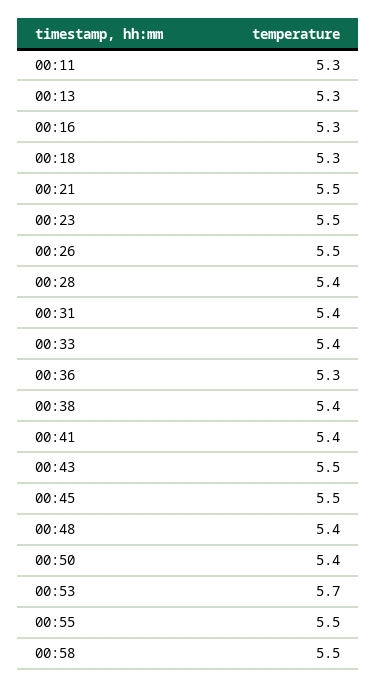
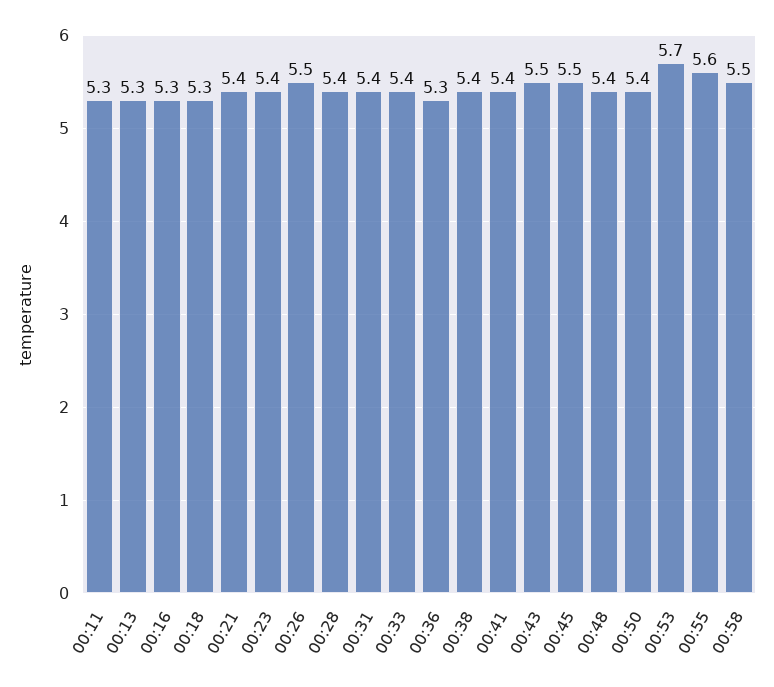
00:21: 5.5 -> 5.4
00:23: 5.5 -> 5.4
00:55: 5.5 -> 5.6

